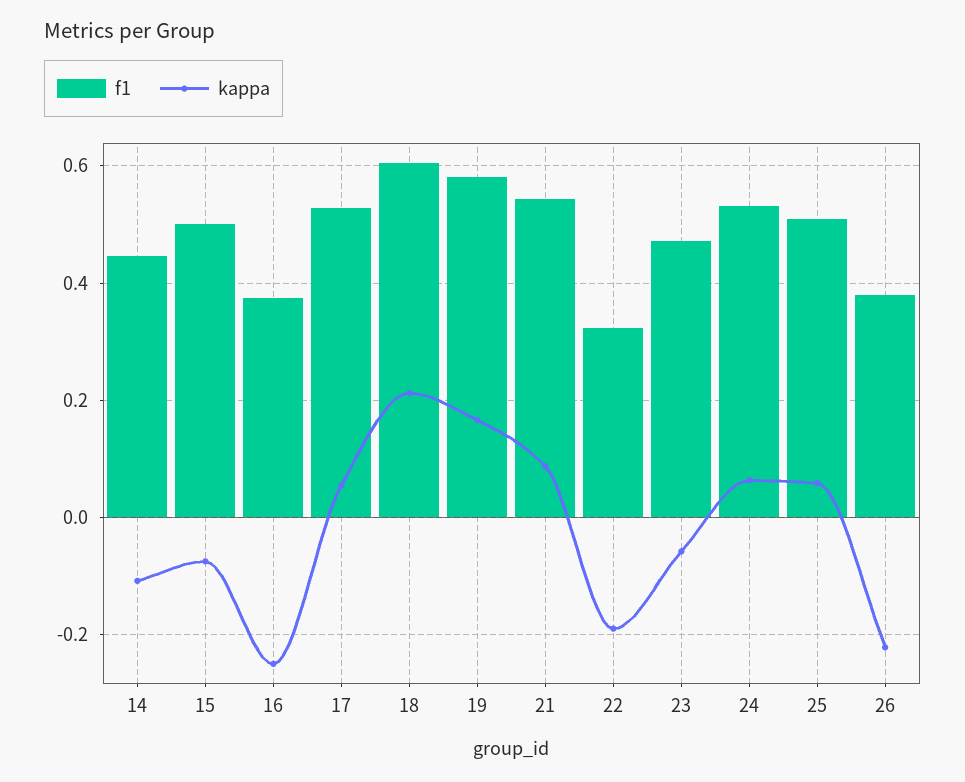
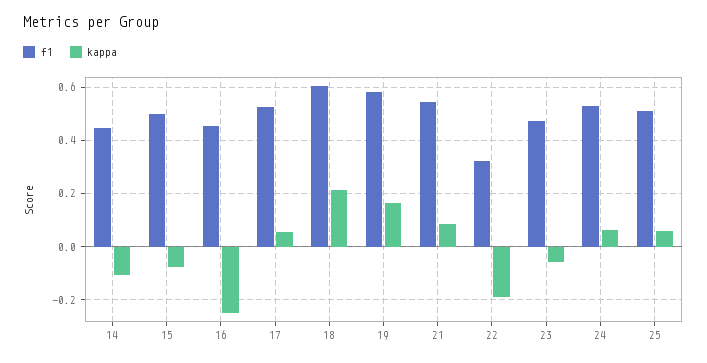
f1, 16: 0.38 -> 0.45
f1, 26: 0.38 -> none
kappa, 26: -0.22 -> none

